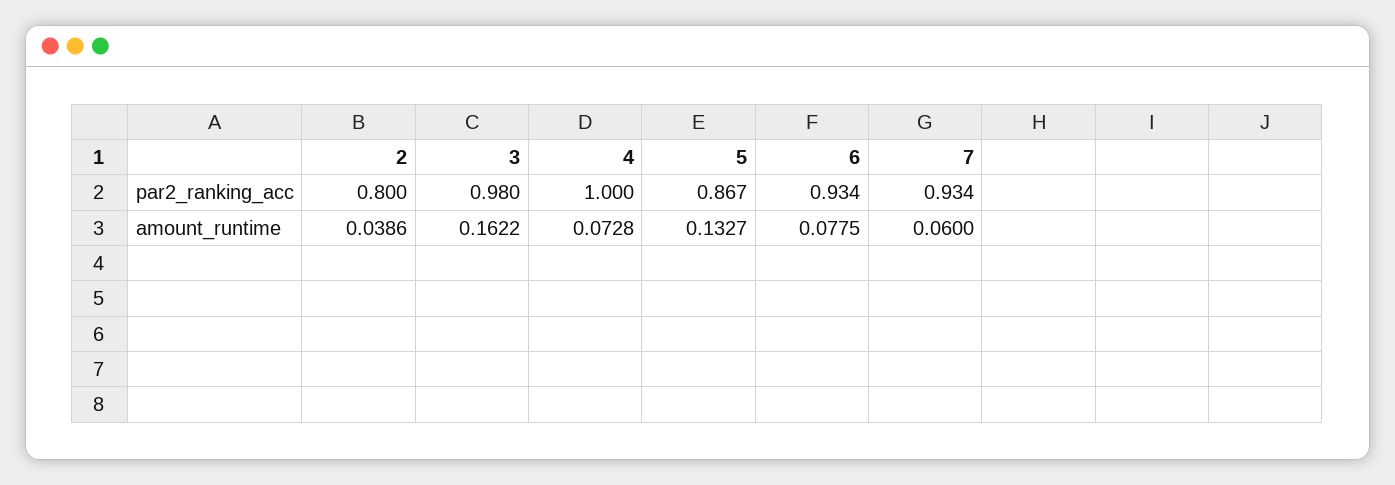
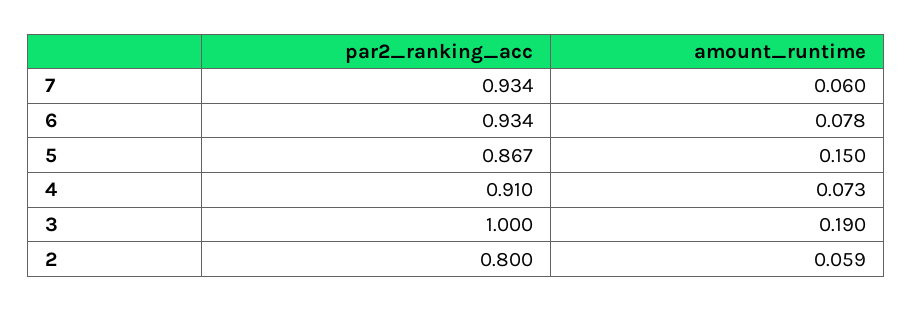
3, par2_ranking_acc: 0.98 -> 1
4, par2_ranking_acc: 1 -> 0.91
2, amount_runtime: 0.0386 -> 0.059
3, amount_runtime: 0.1622 -> 0.19
5, amount_runtime: 0.1327 -> 0.15

